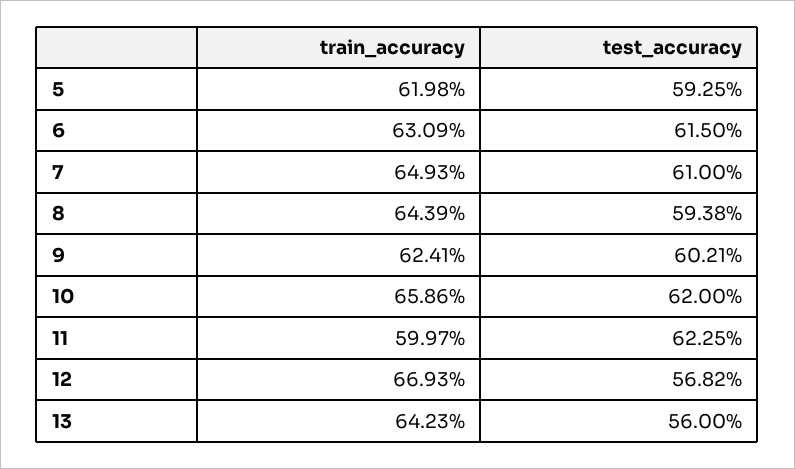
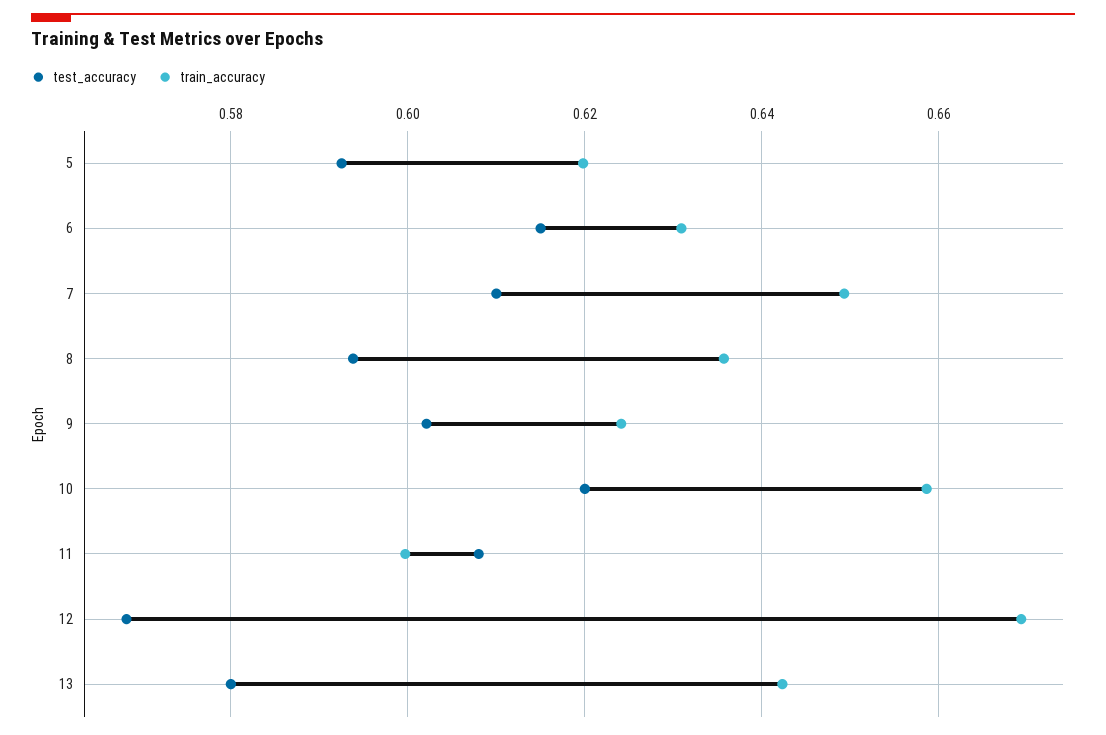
train_accuracy, 8: 0.6439 -> 0.636
test_accuracy, 11: 0.6225 -> 0.608
test_accuracy, 13: 0.56 -> 0.58

